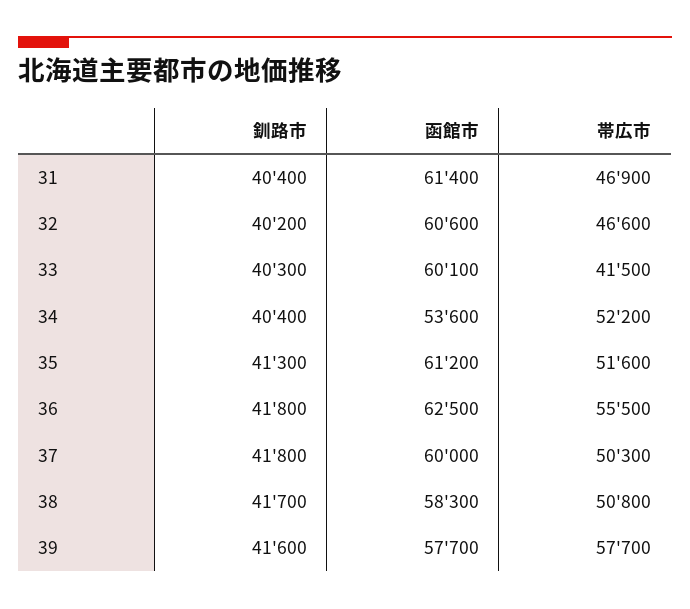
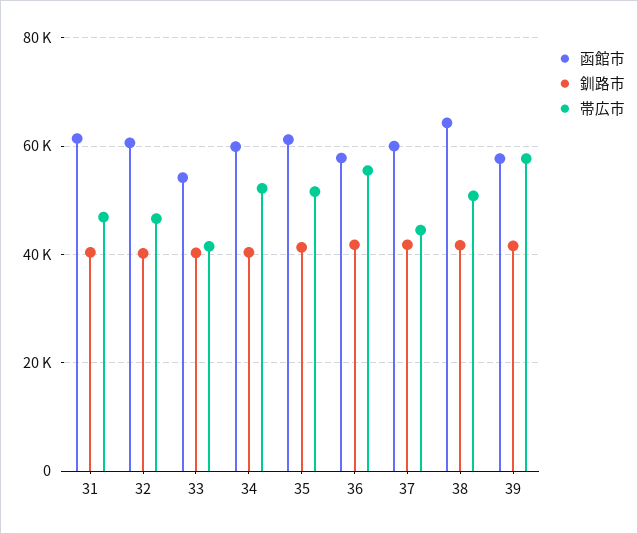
函館市, 33: 60100 -> 54000
函館市, 34: 53600 -> 60000
函館市, 36: 62500 -> 58000
帯広市, 37: 50300 -> 44000
函館市, 38: 58300 -> 64000

